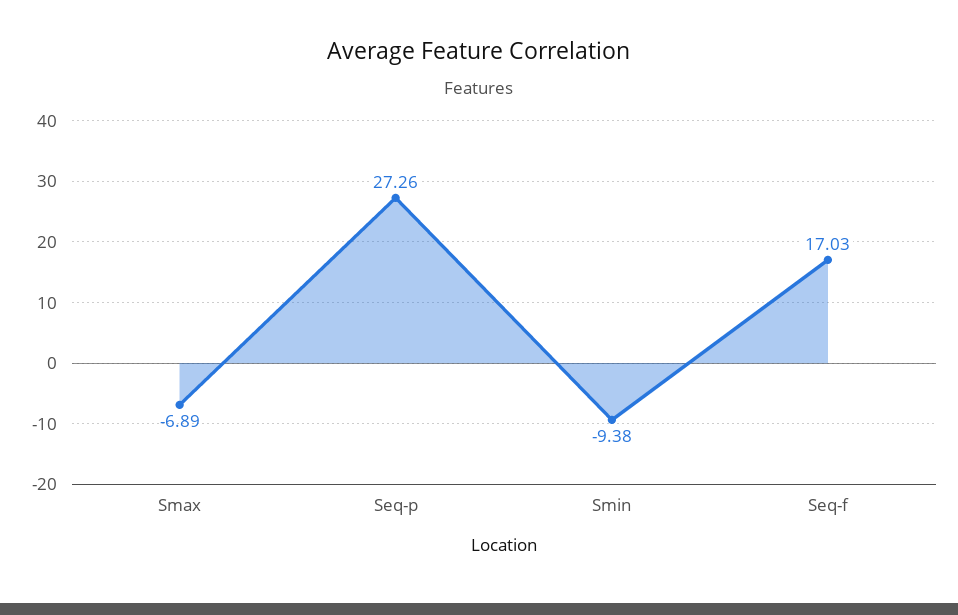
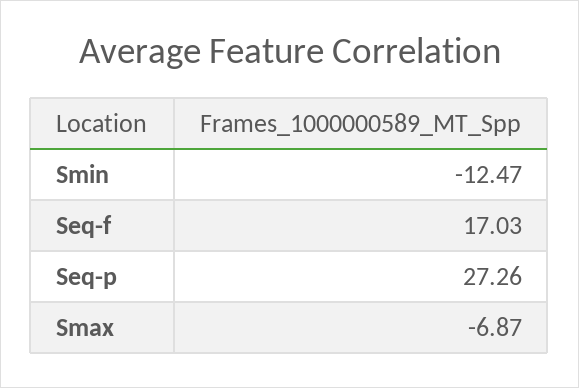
Smax: -6.89 -> -6.87
Smin: -9.38 -> -12.47

